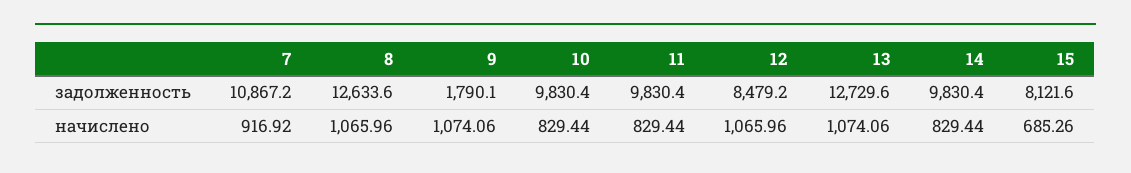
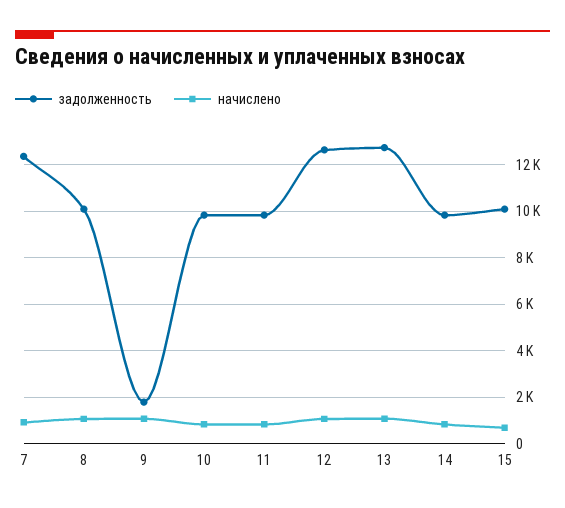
задолженность, 7: 10867.2 -> 12500
задолженность, 8: 12633.6 -> 10000
задолженность, 12: 8479.2 -> 12500
задолженность, 15: 8121.6 -> 10000

